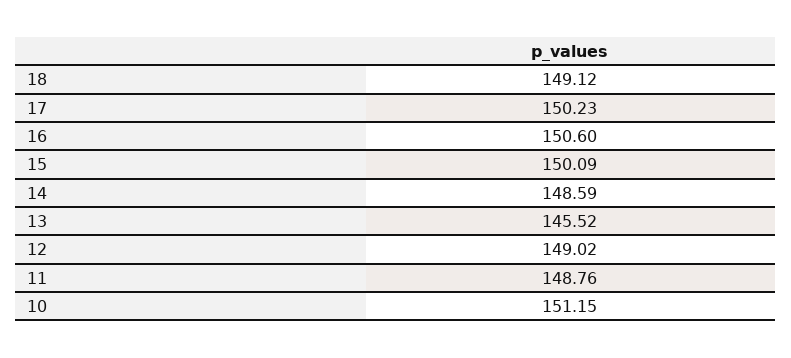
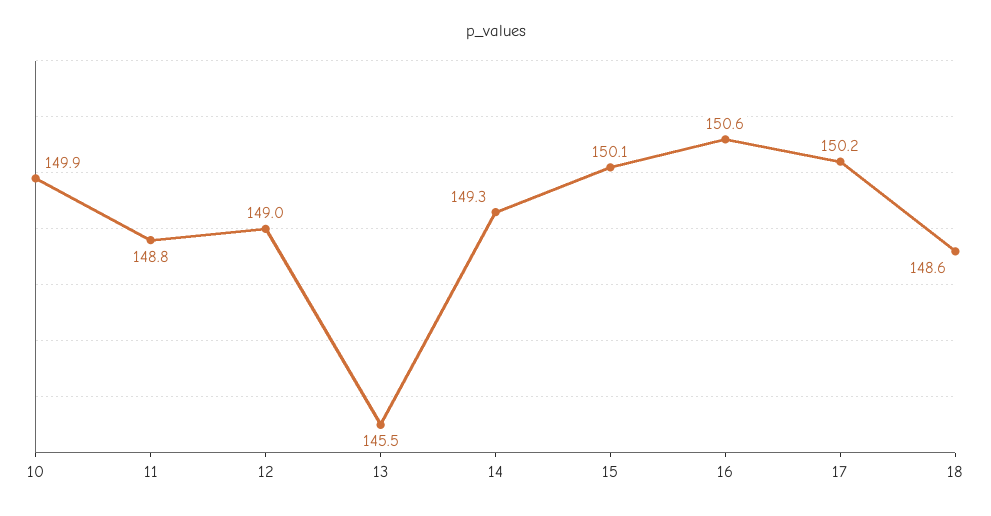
18: 149.12 -> 148.6
14: 148.59 -> 149.3
10: 151.15 -> 149.9

